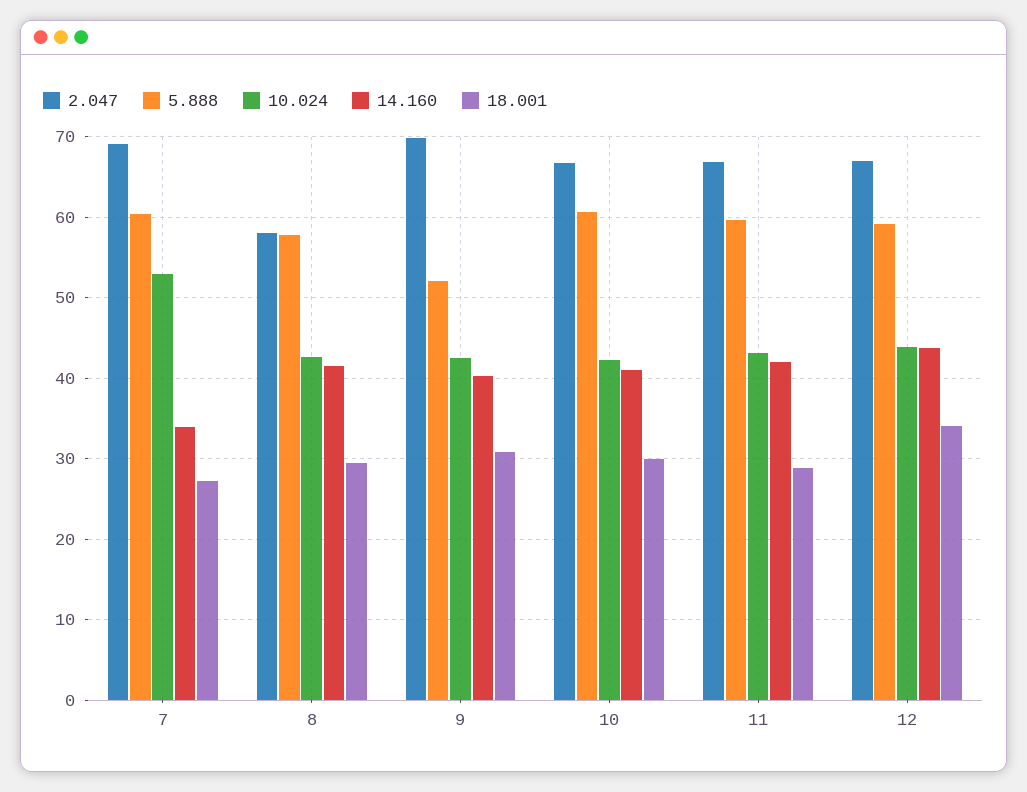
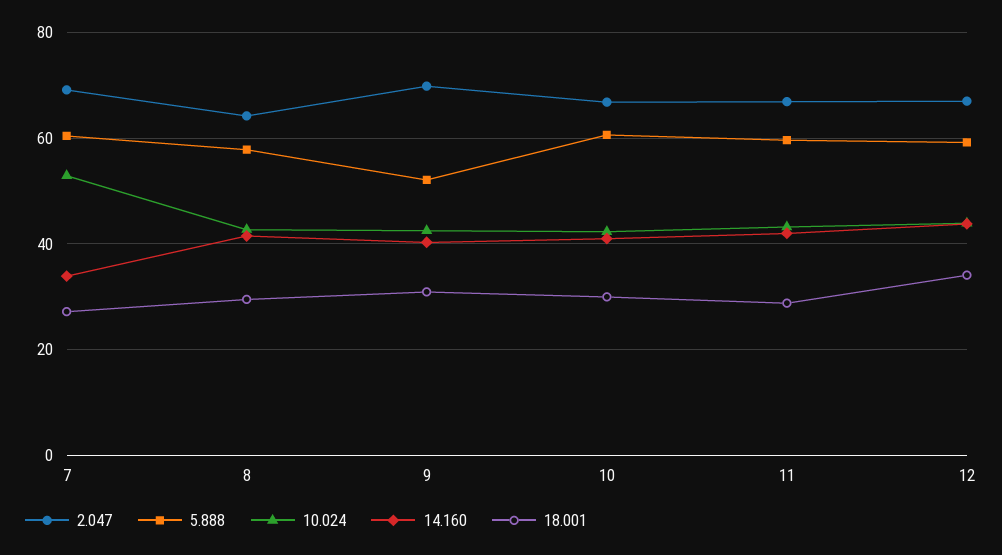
2.047, 8: 58 -> 64

